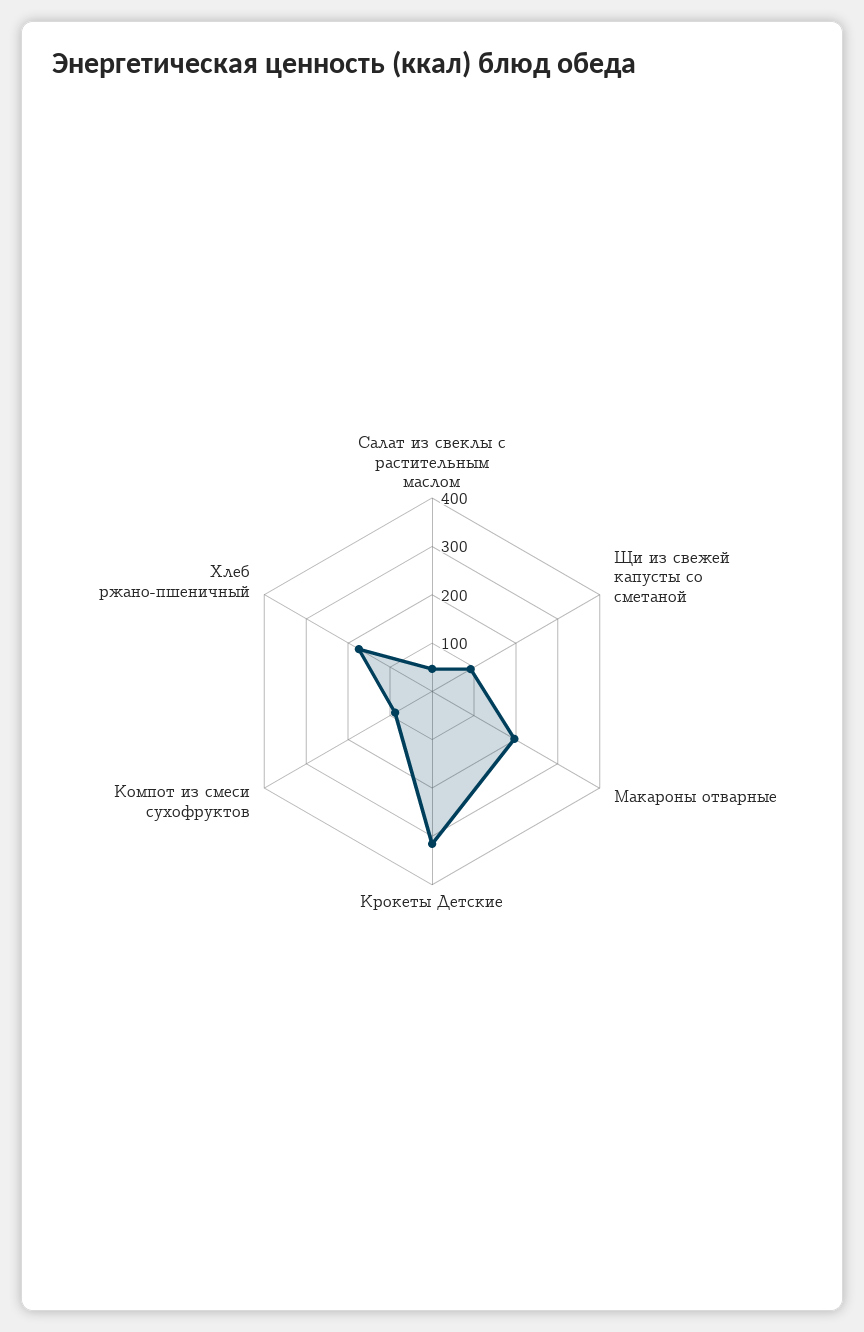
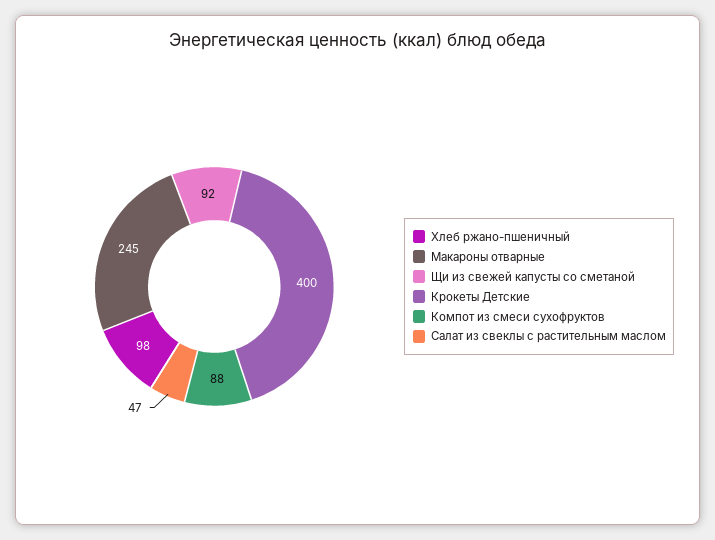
Макароны отварные: 200 -> 245
Крокеты Детские: 320 -> 400
Хлеб ржано-пшеничный: 180 -> 98

